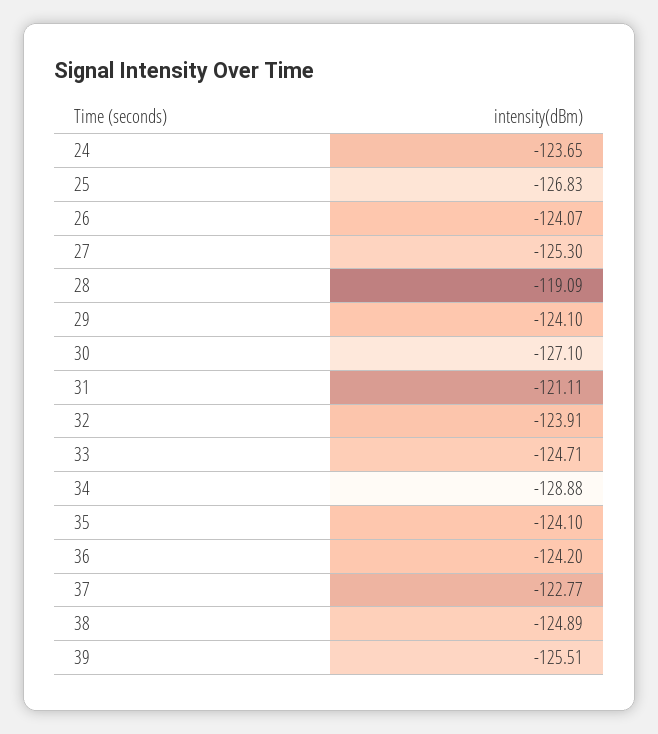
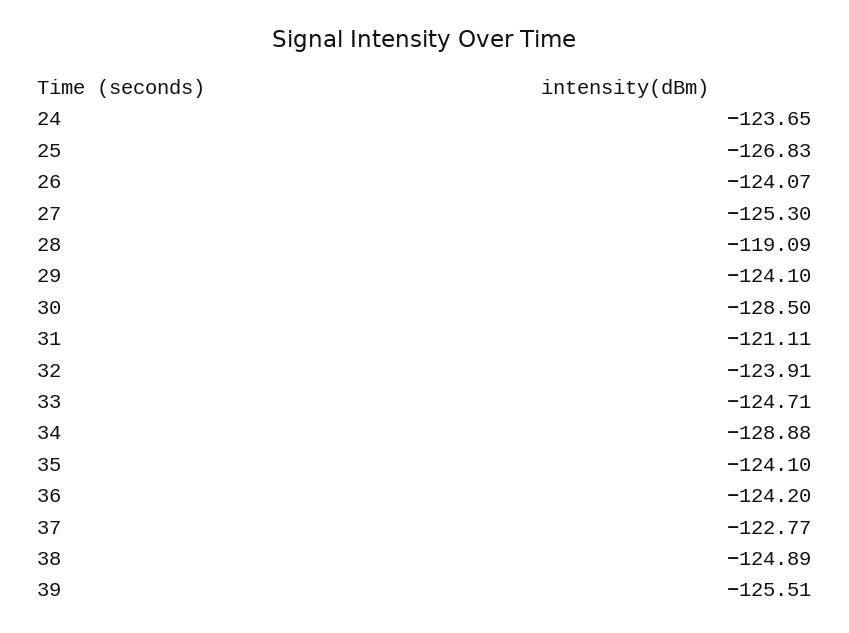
30: -127.1 -> -128.5

